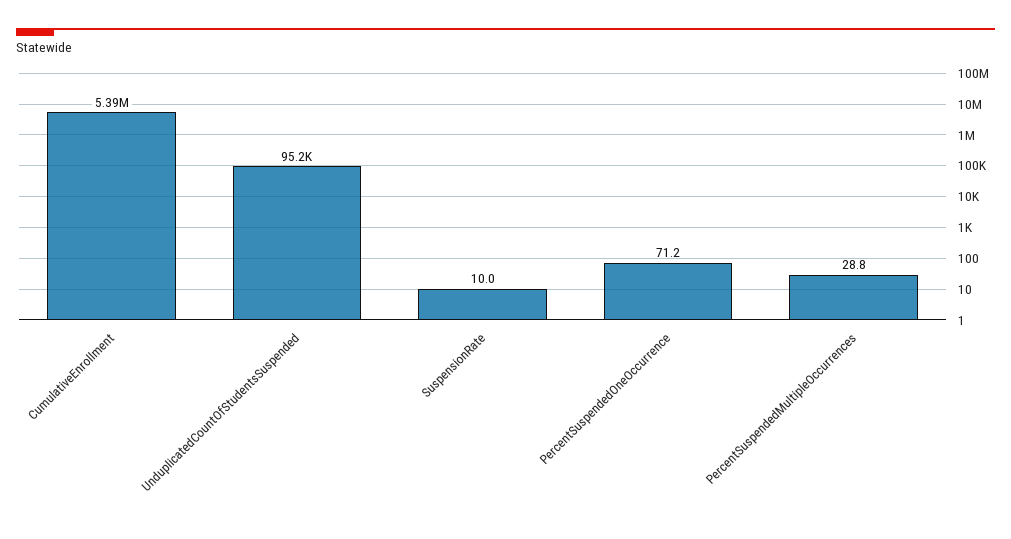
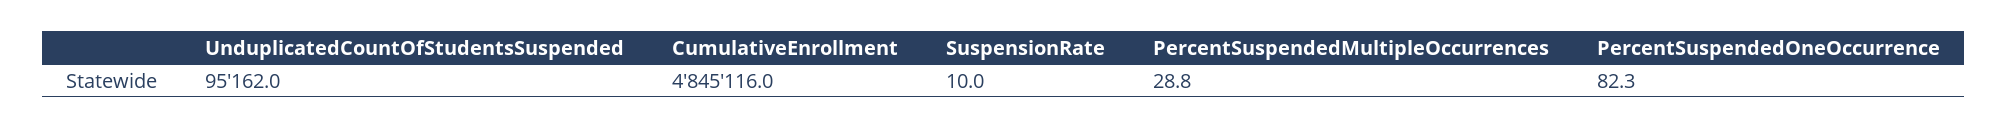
CumulativeEnrollment: 5390000 -> 4845116
PercentSuspendedOneOccurrence: 71.2 -> 82.3

